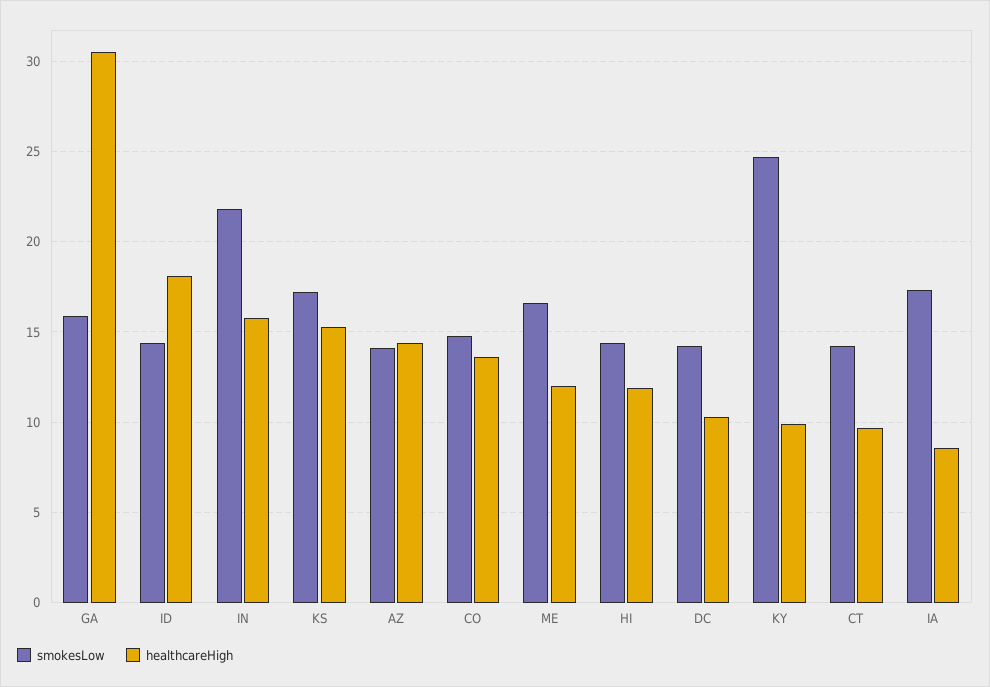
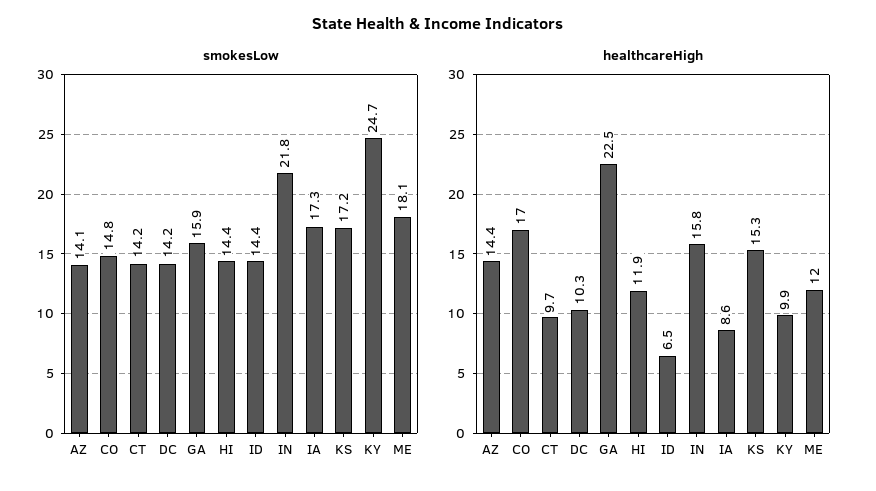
healthcareHigh, GA: 30.5 -> 22.5
healthcareHigh, ID: 18 -> 6.5
healthcareHigh, CO: 13.5 -> 17
smokesLow, ME: 16.5 -> 18.1

